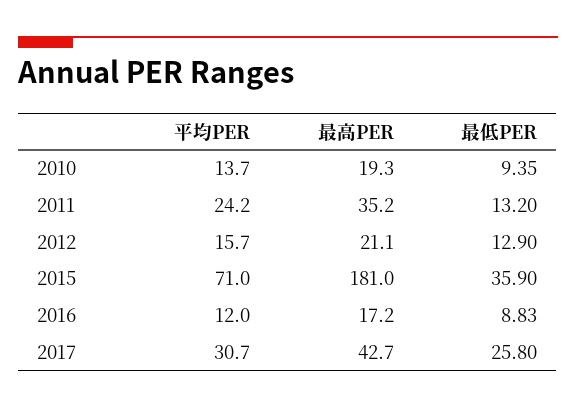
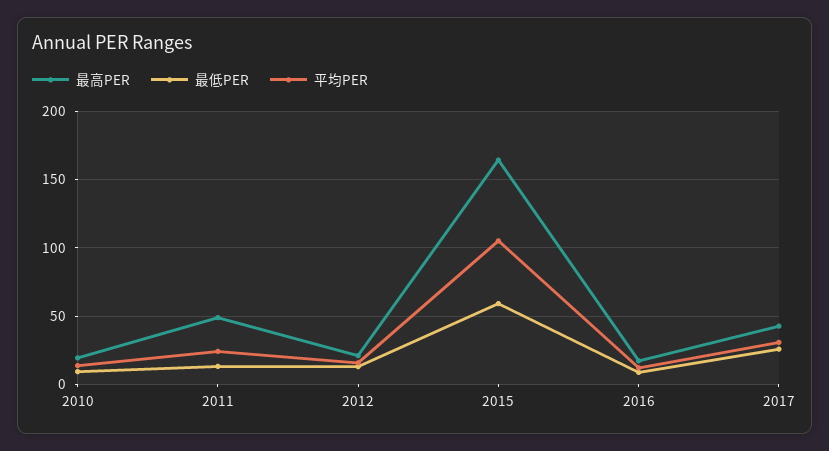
最高PER, 2011: 35.2 -> 50
平均PER, 2015: 71 -> 105
最高PER, 2015: 181 -> 165
最低PER, 2015: 35.9 -> 60

